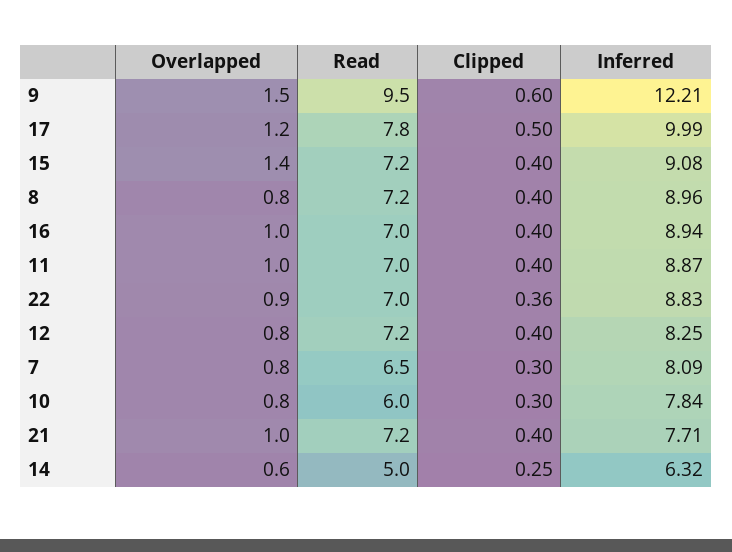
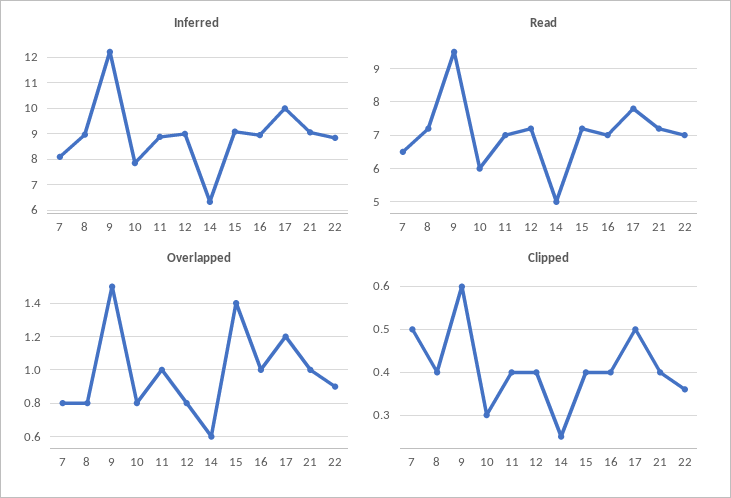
Inferred, 12: 8.25 -> 9
Clipped, 7: 0.3 -> 0.5
Inferred, 21: 7.71 -> 9

